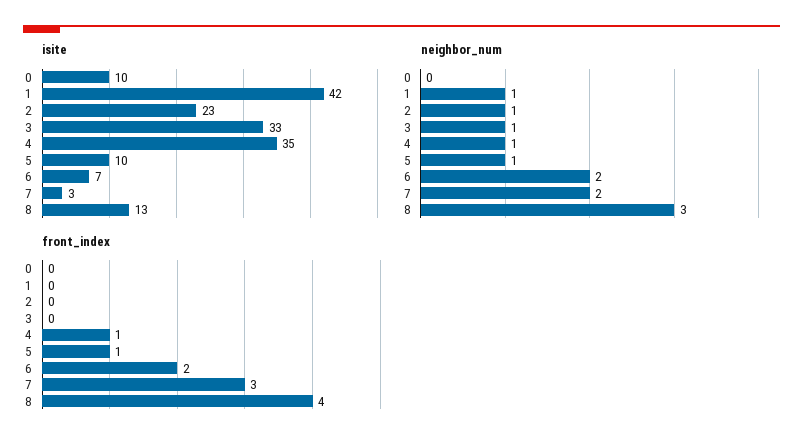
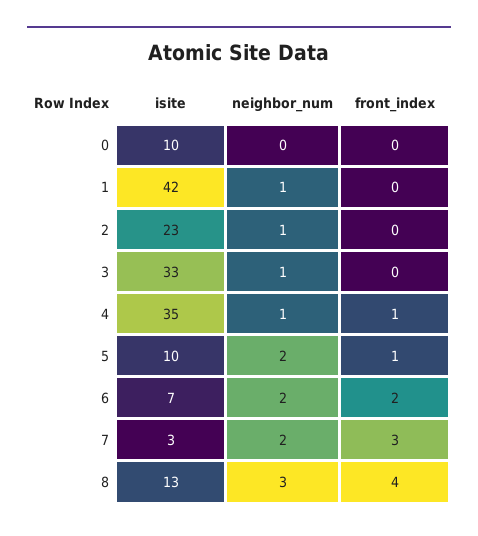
neighbor_num, 5: 1 -> 2

